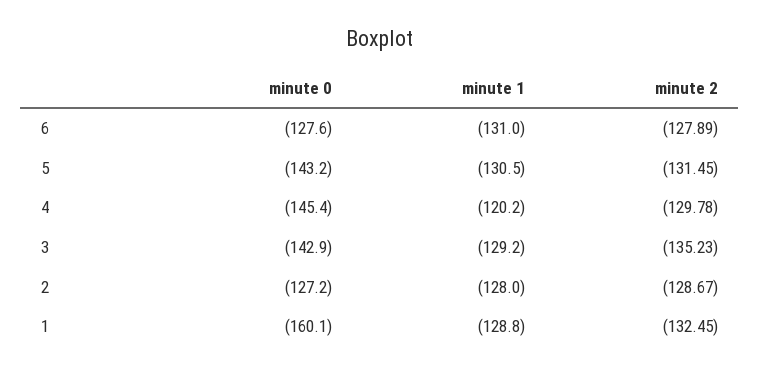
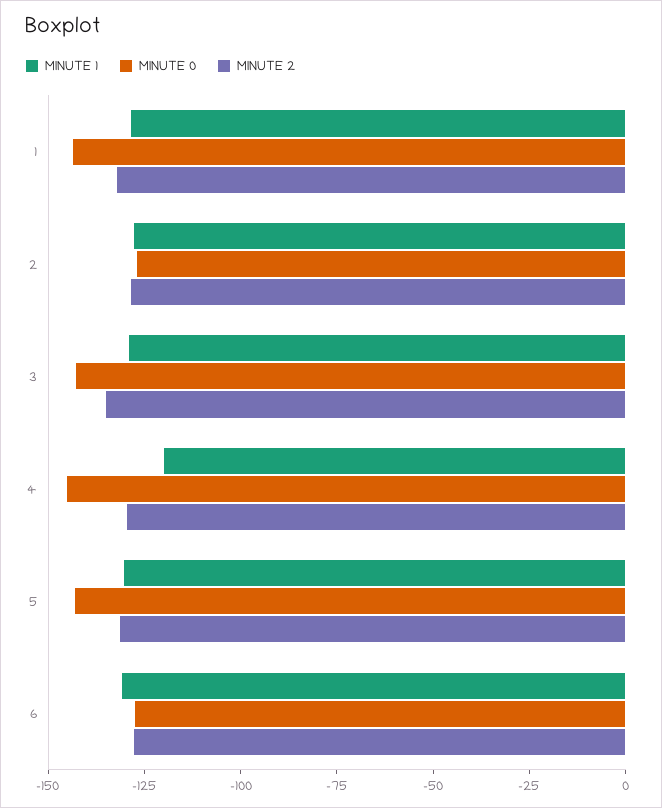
minute 0, 1: -160.1 -> -145

